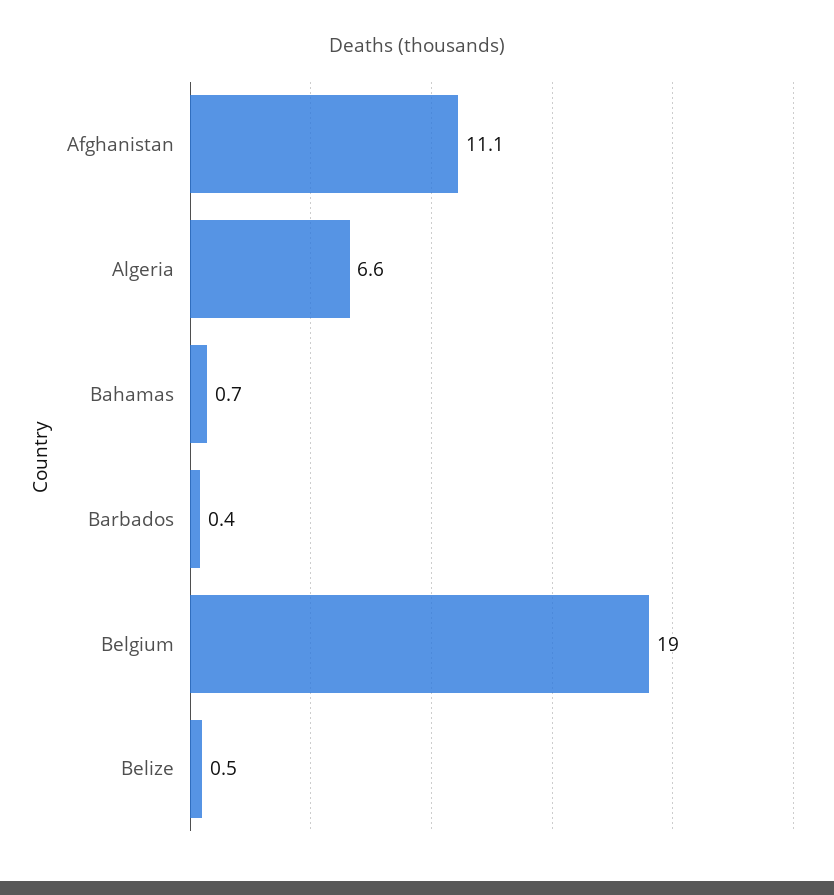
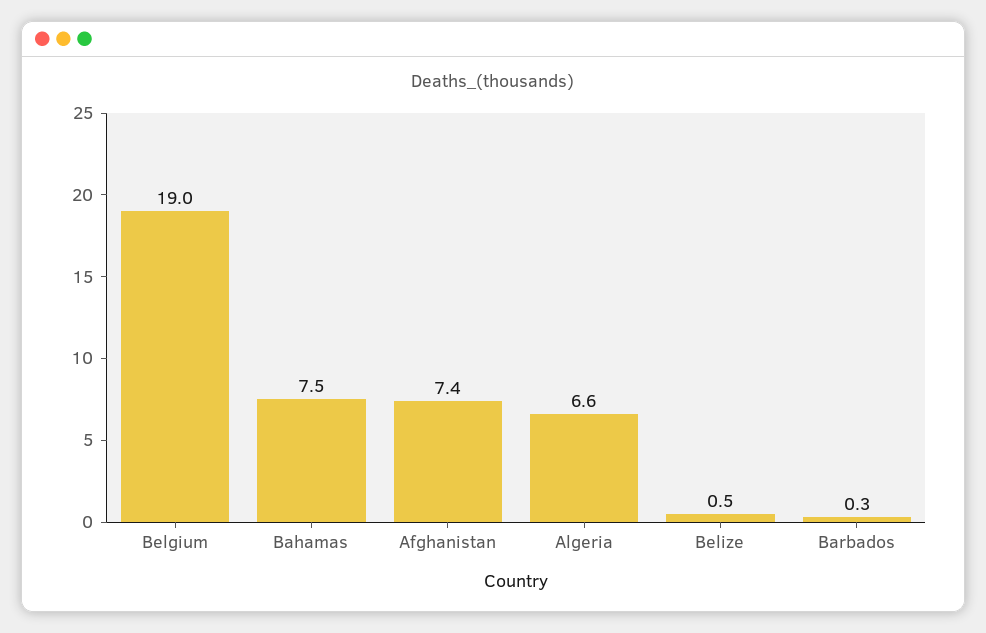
Afghanistan: 11.1 -> 7.4
Bahamas: 0.7 -> 7.5
Barbados: 0.4 -> 0.3

